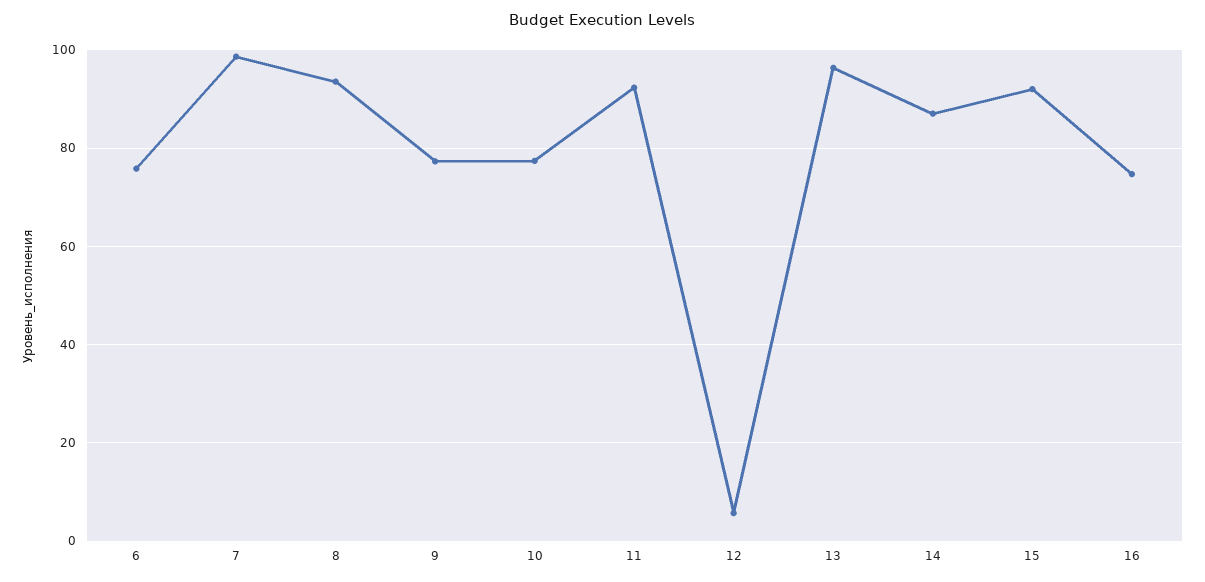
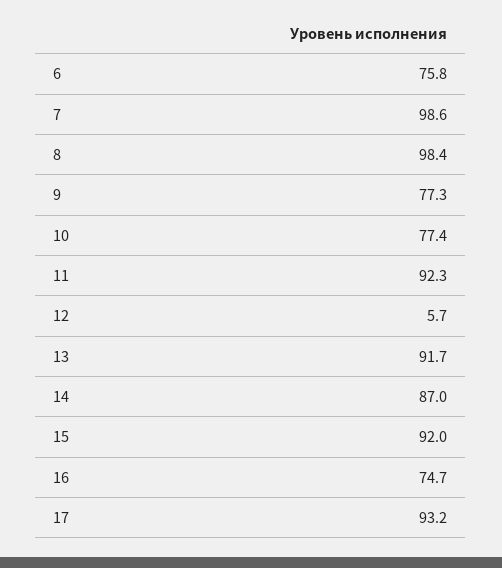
8: 94 -> 98.4
13: 96 -> 91.7
17: none -> 93.2

